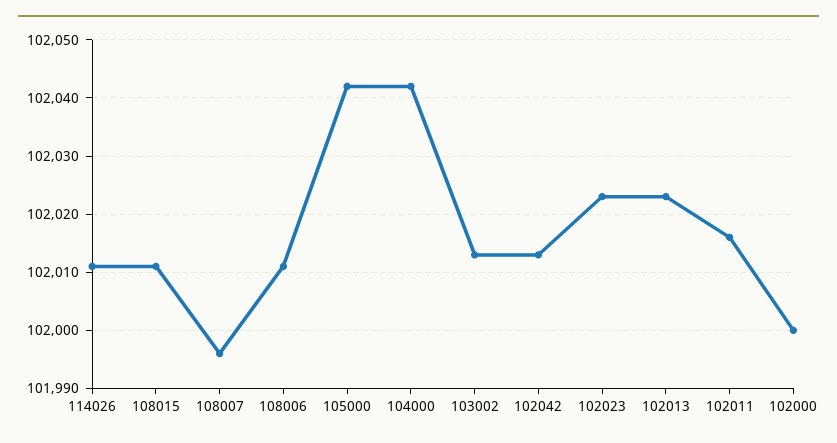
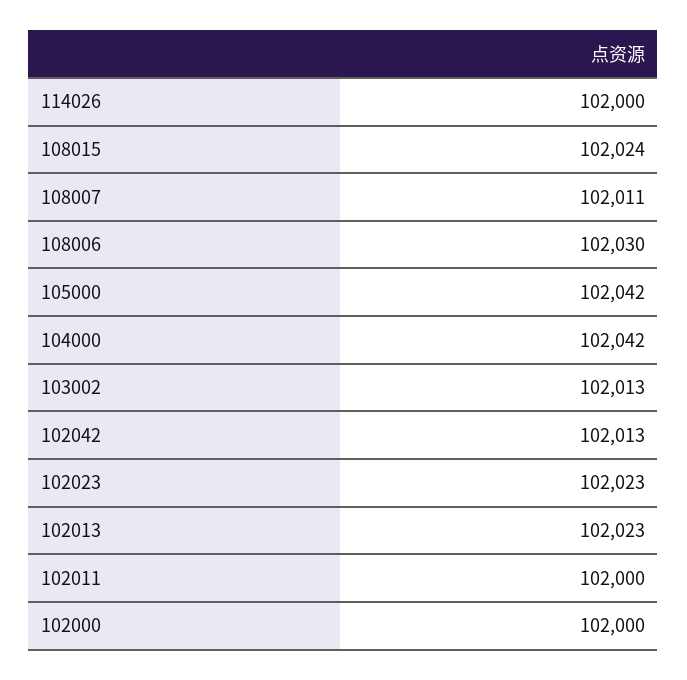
114026: 102010 -> 102000
108015: 102010 -> 102024
108007: 101995 -> 102011
108006: 102010 -> 102030
102011: 102015 -> 102000

